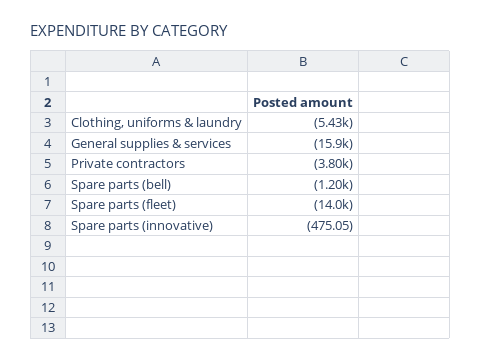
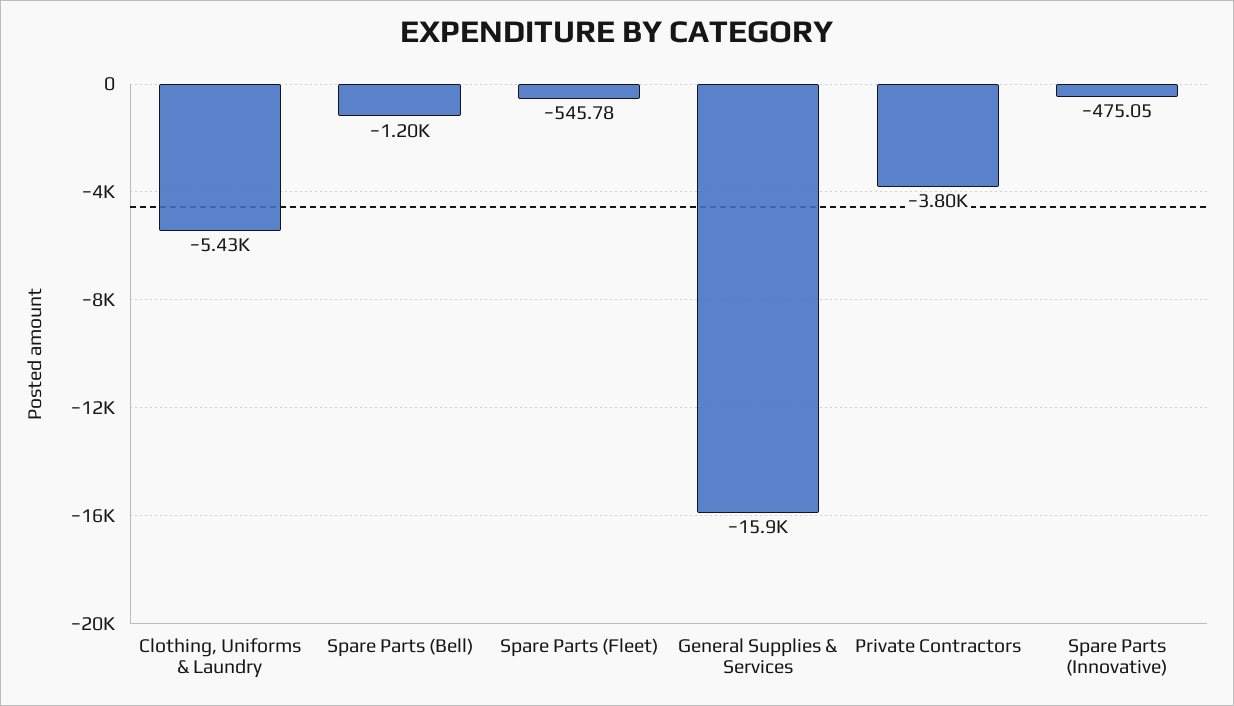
Spare parts (fleet): -14000 -> -545.78

